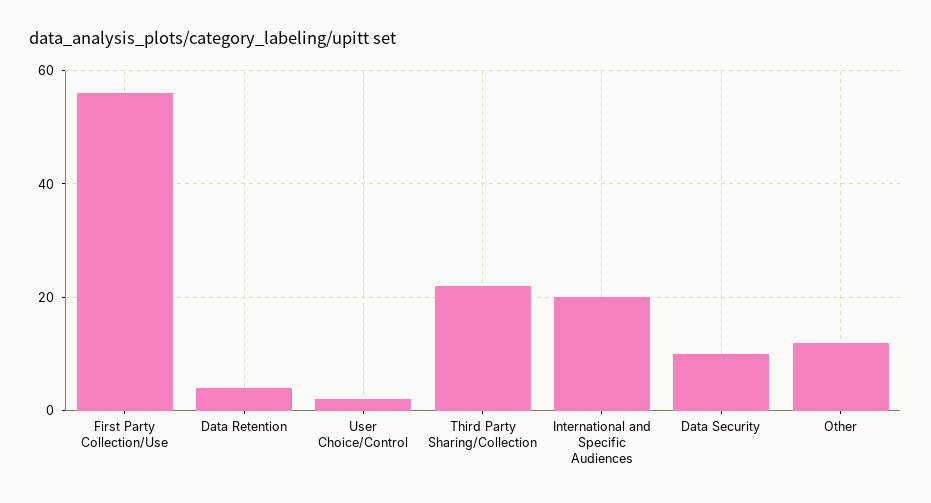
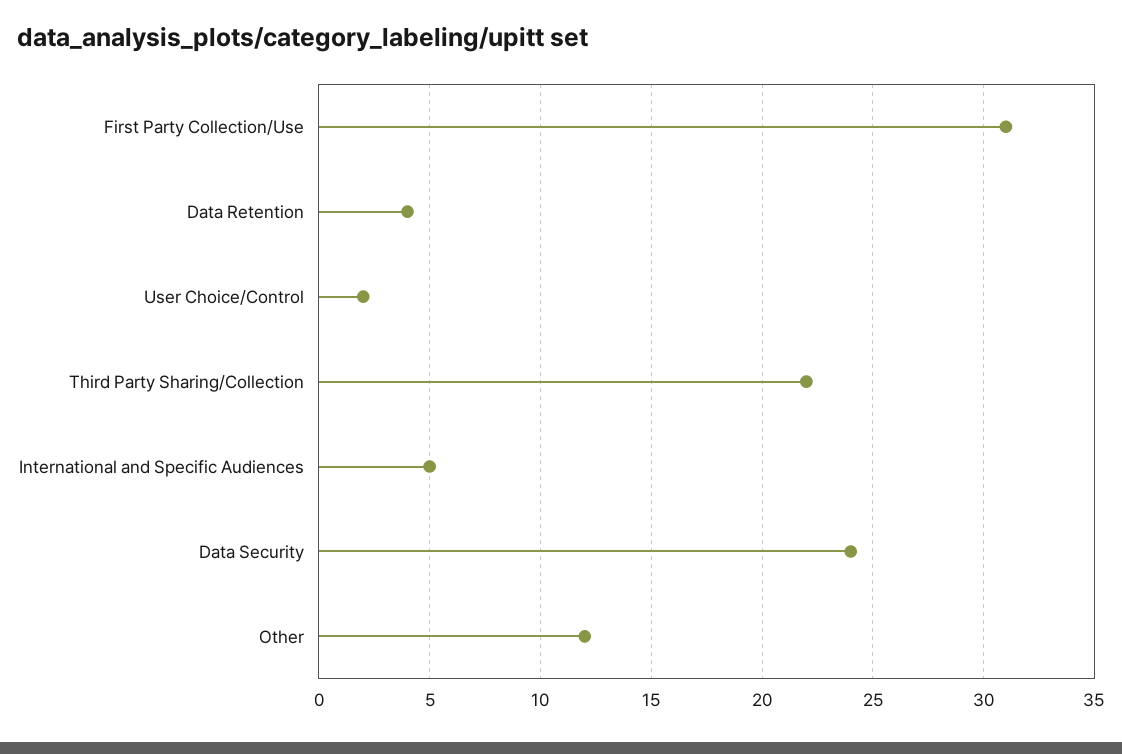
First Party Collection/Use: 55 -> 31
International and Specific Audiences: 20 -> 5
Data Security: 10 -> 24

